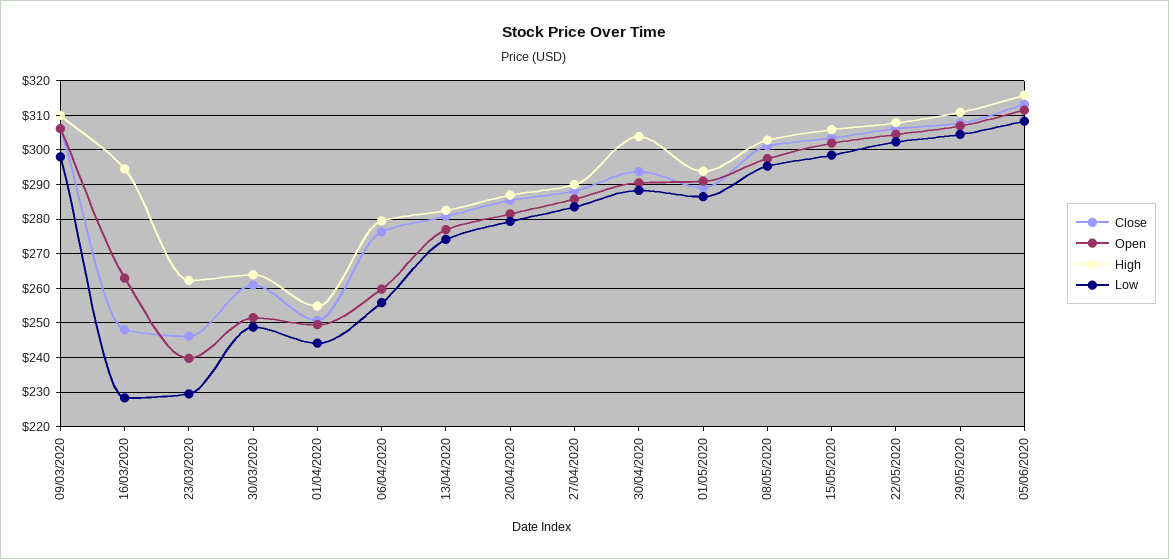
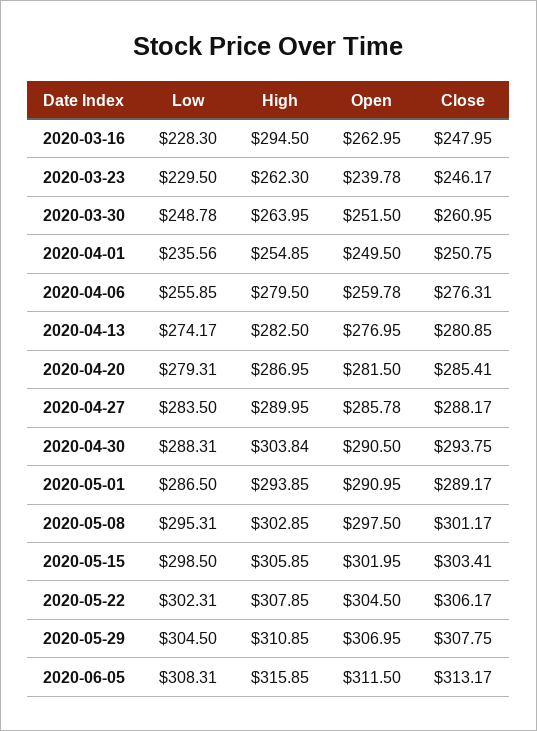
Close, 09/03/2020: 306 -> none
Open, 09/03/2020: 306 -> none
High, 09/03/2020: 310 -> none
Low, 09/03/2020: 298 -> none
Low, 01/04/2020: 244 -> 235.56

